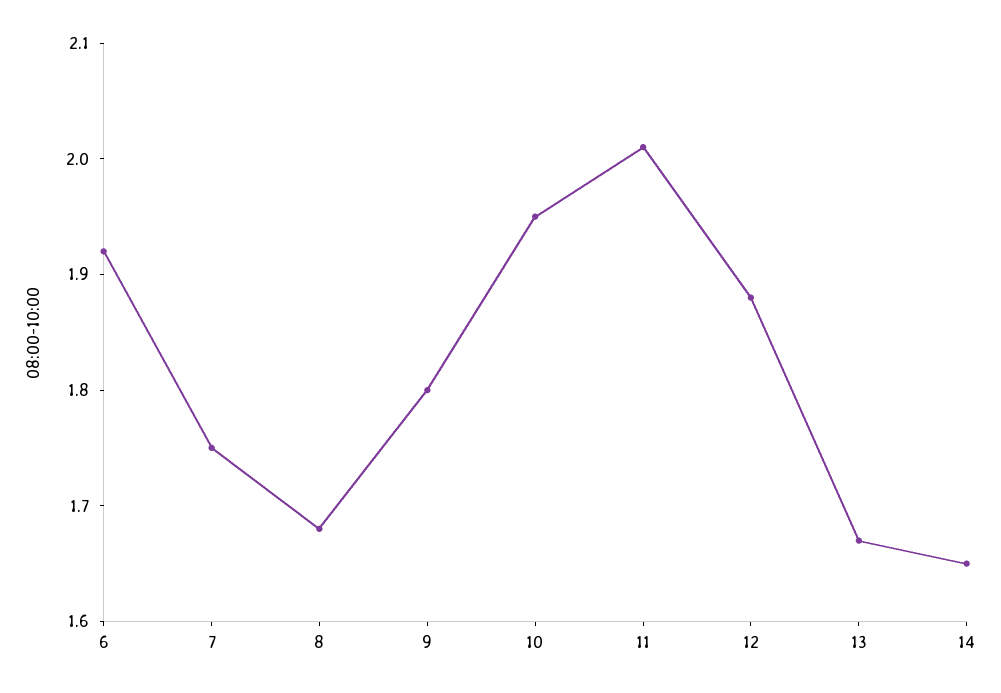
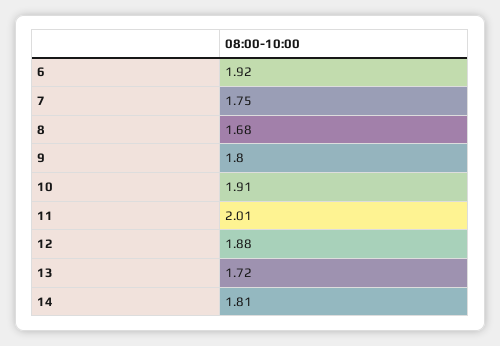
10: 1.95 -> 1.91
13: 1.67 -> 1.72
14: 1.65 -> 1.81

